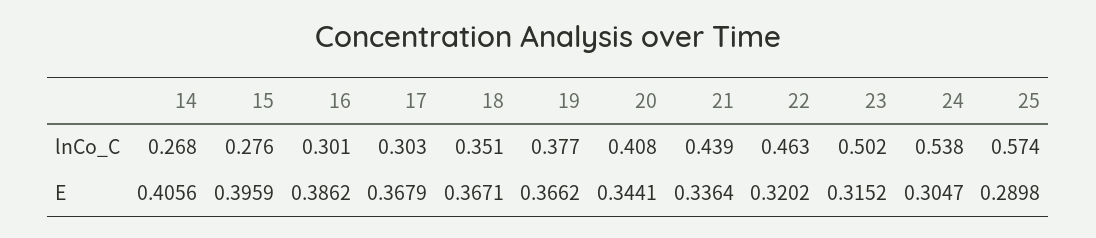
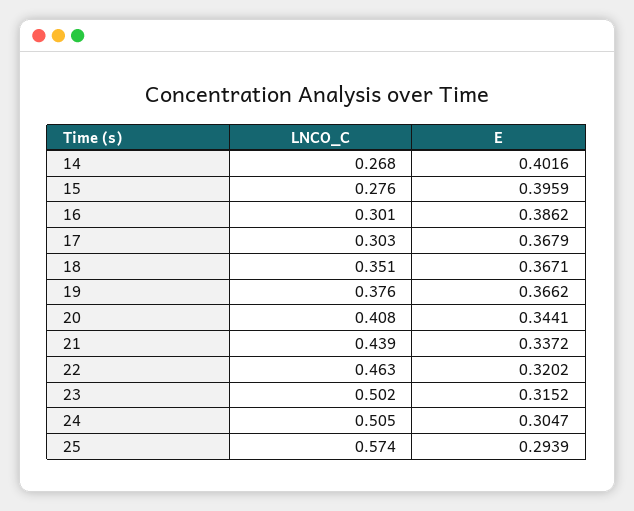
19, lnCo_C: 0.377 -> 0.376
24, lnCo_C: 0.538 -> 0.505
14, E: 0.4056 -> 0.4016
21, E: 0.3364 -> 0.3372
25, E: 0.2898 -> 0.2939

